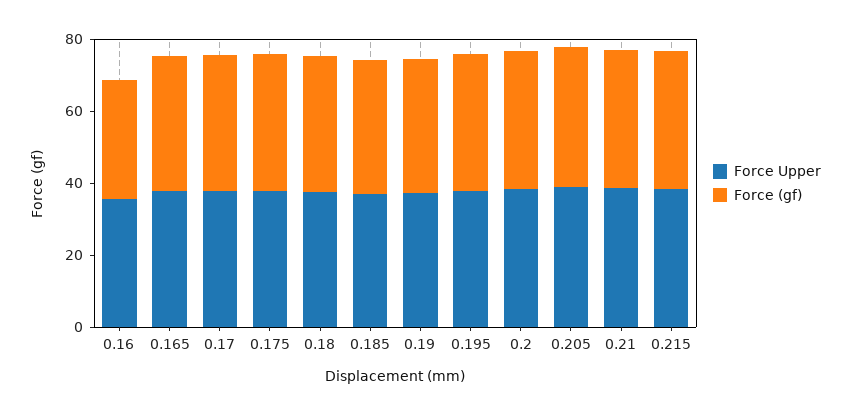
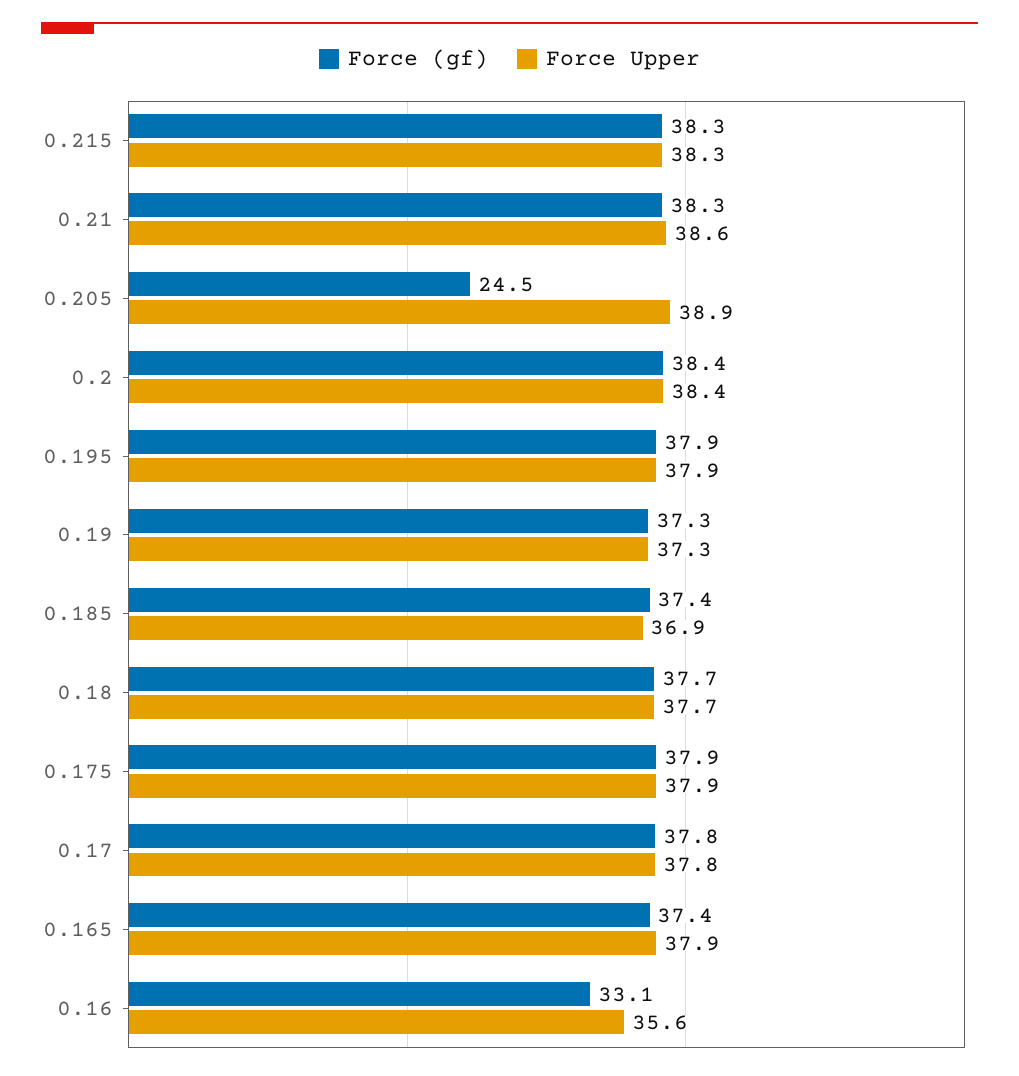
Force (gf), 0.205: 40 -> 24.5

